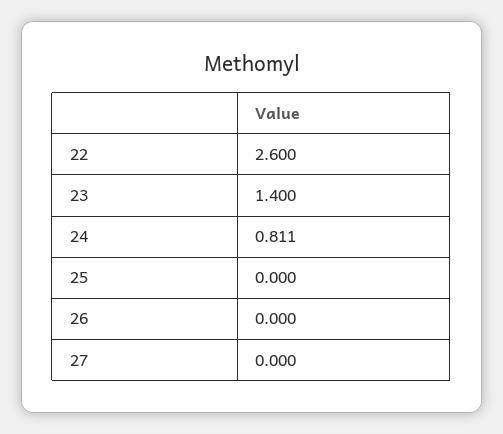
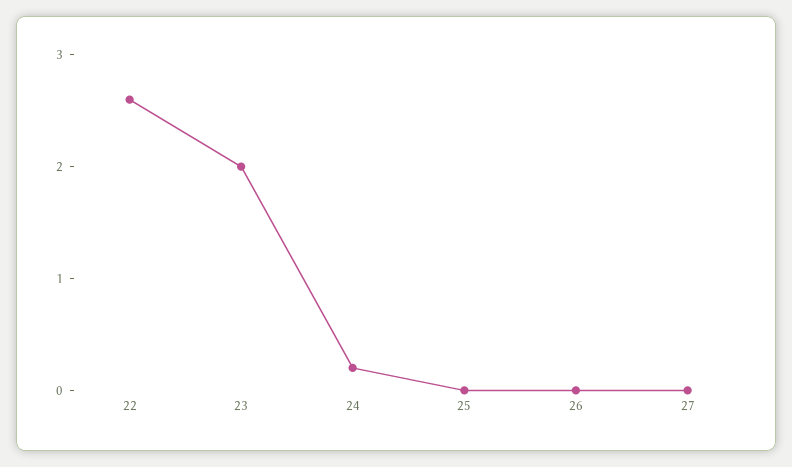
23: 1.4 -> 2
24: 0.811 -> 0.2

